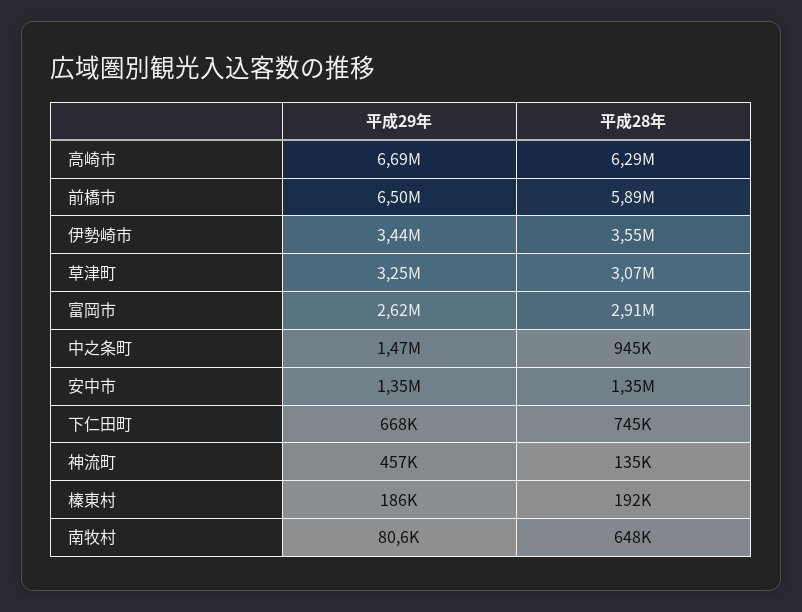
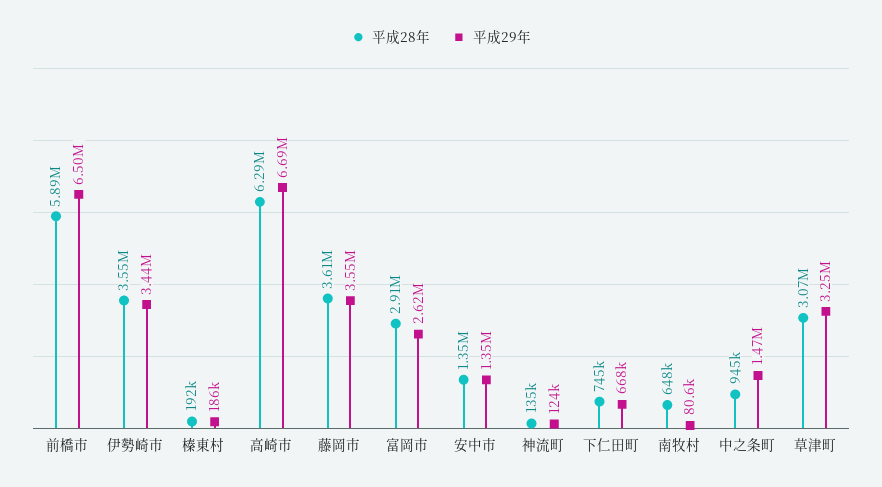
平成29年, 神流町: 457000 -> 124000
平成28年, 藤岡市: none -> 3610000
平成29年, 藤岡市: none -> 3550000

